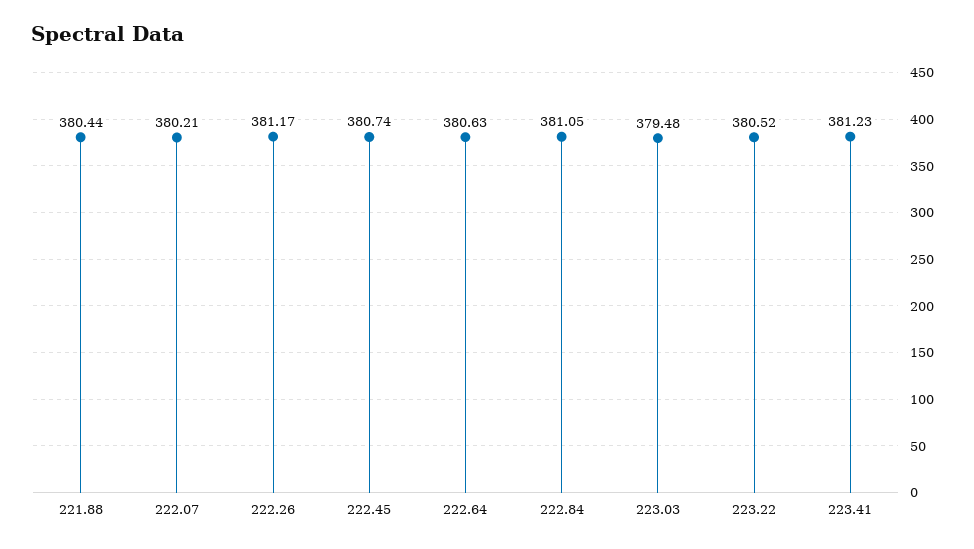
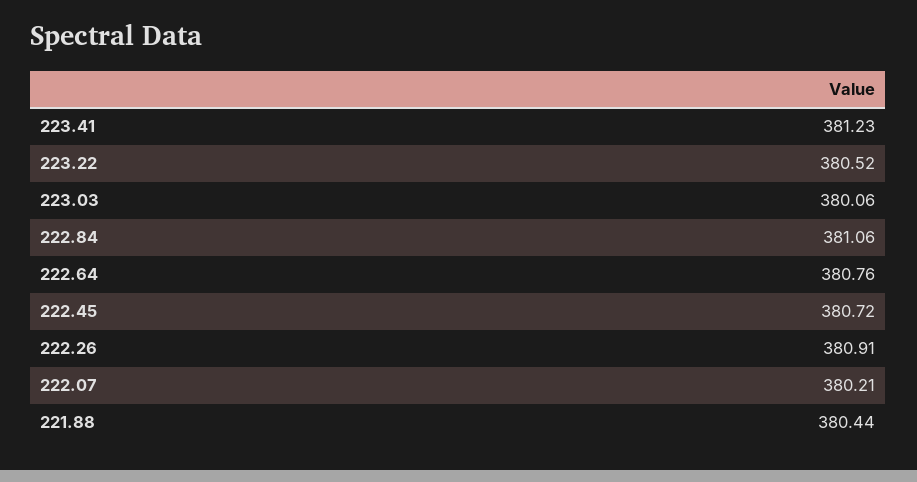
222.26: 381.17 -> 380.91
222.45: 380.74 -> 380.72
222.64: 380.63 -> 380.76
222.84: 381.05 -> 381.06
223.03: 379.48 -> 380.06

